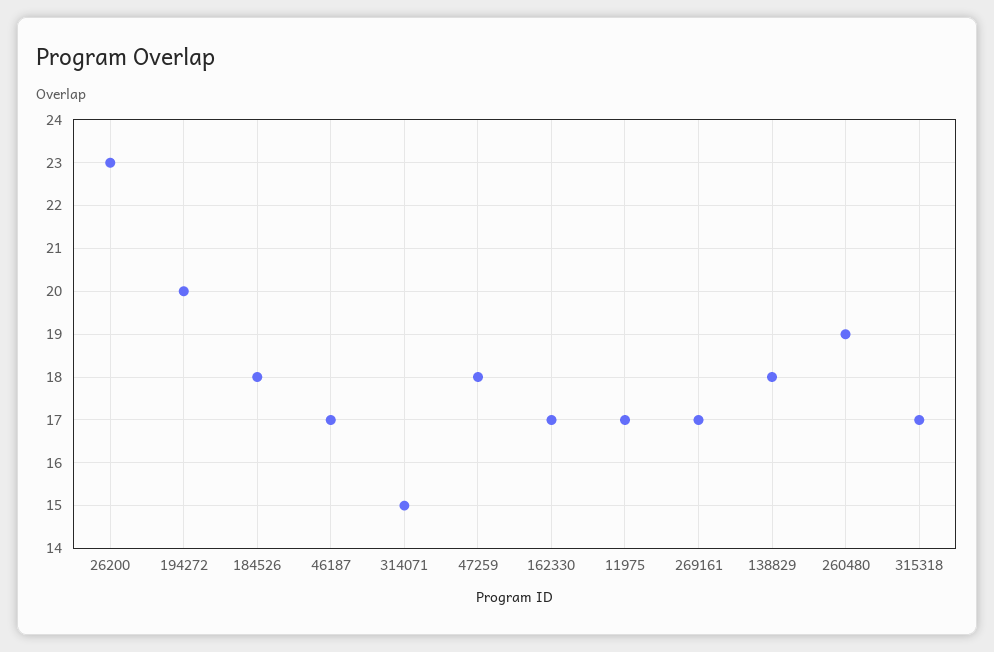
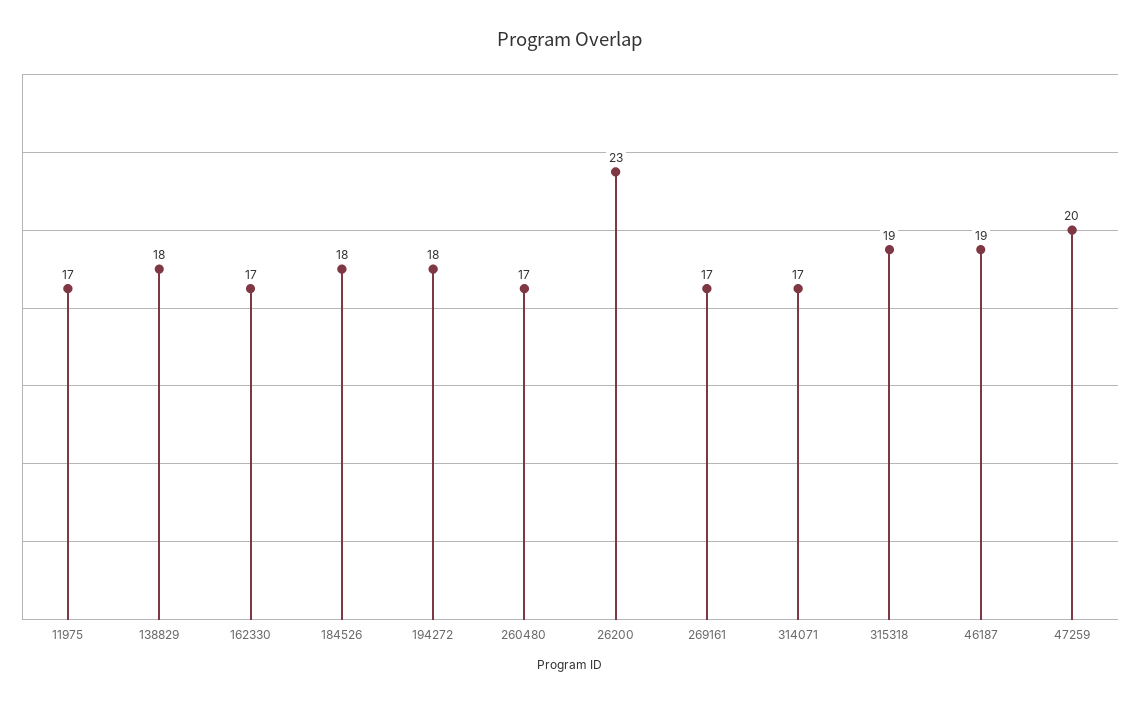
194272: 20 -> 18
46187: 17 -> 19
314071: 15 -> 17
47259: 18 -> 20
260480: 19 -> 17
315318: 17 -> 19

